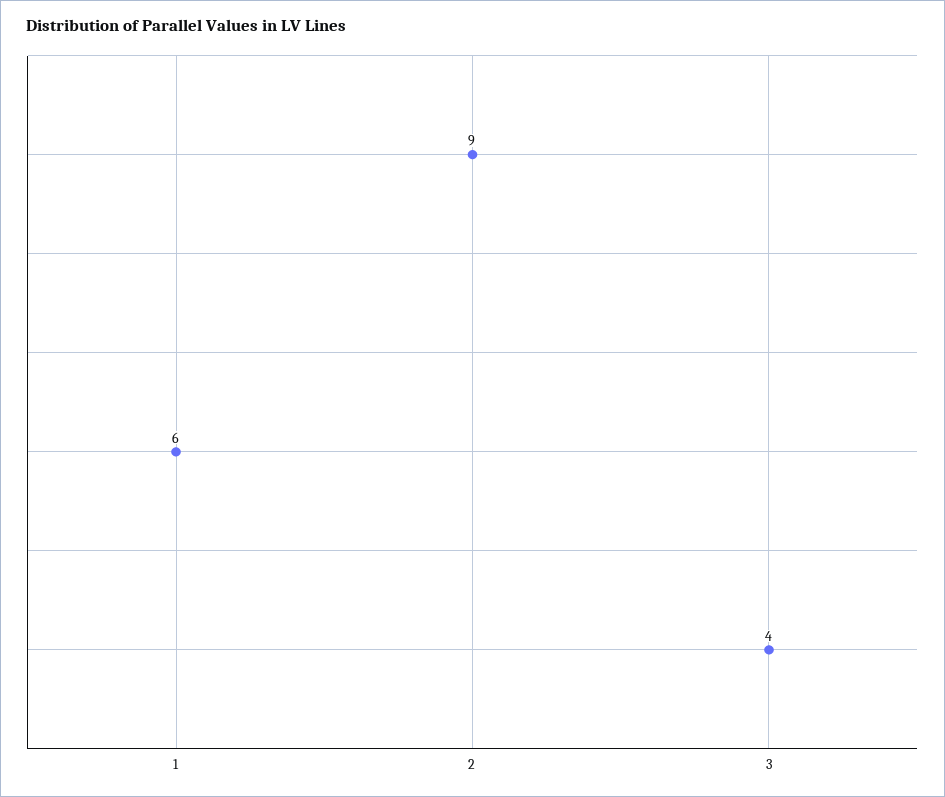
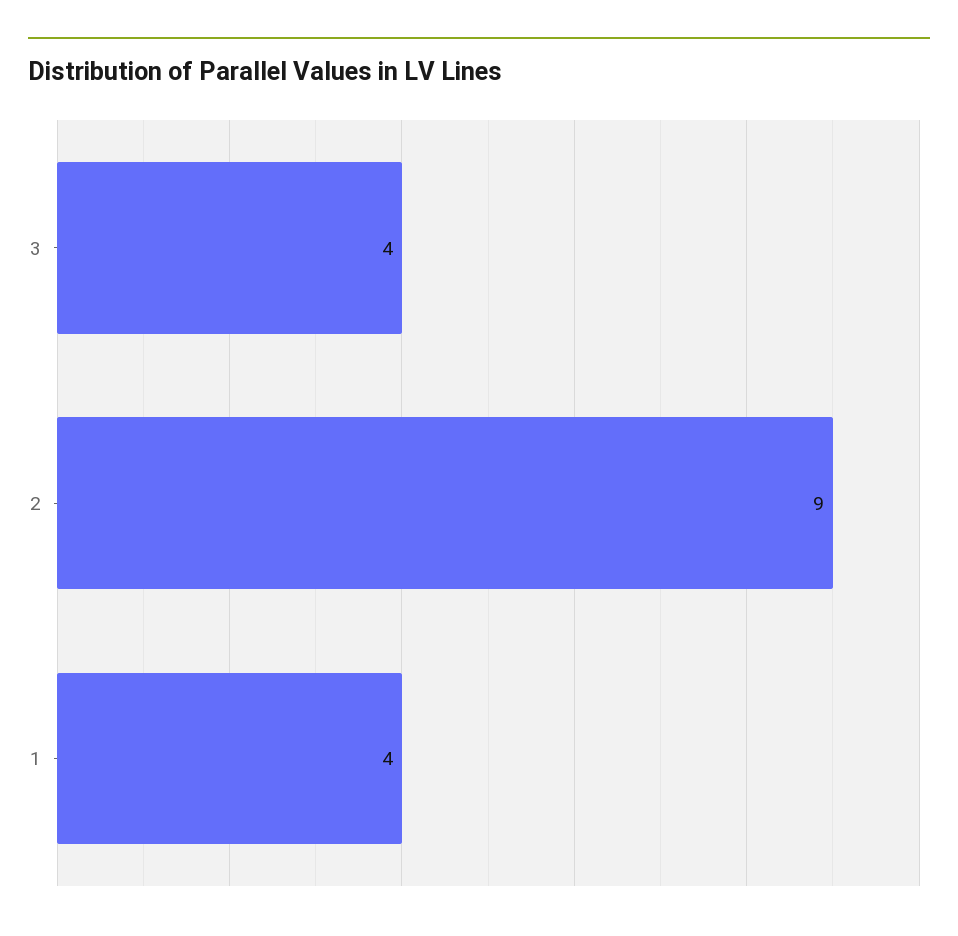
1: 6 -> 4

